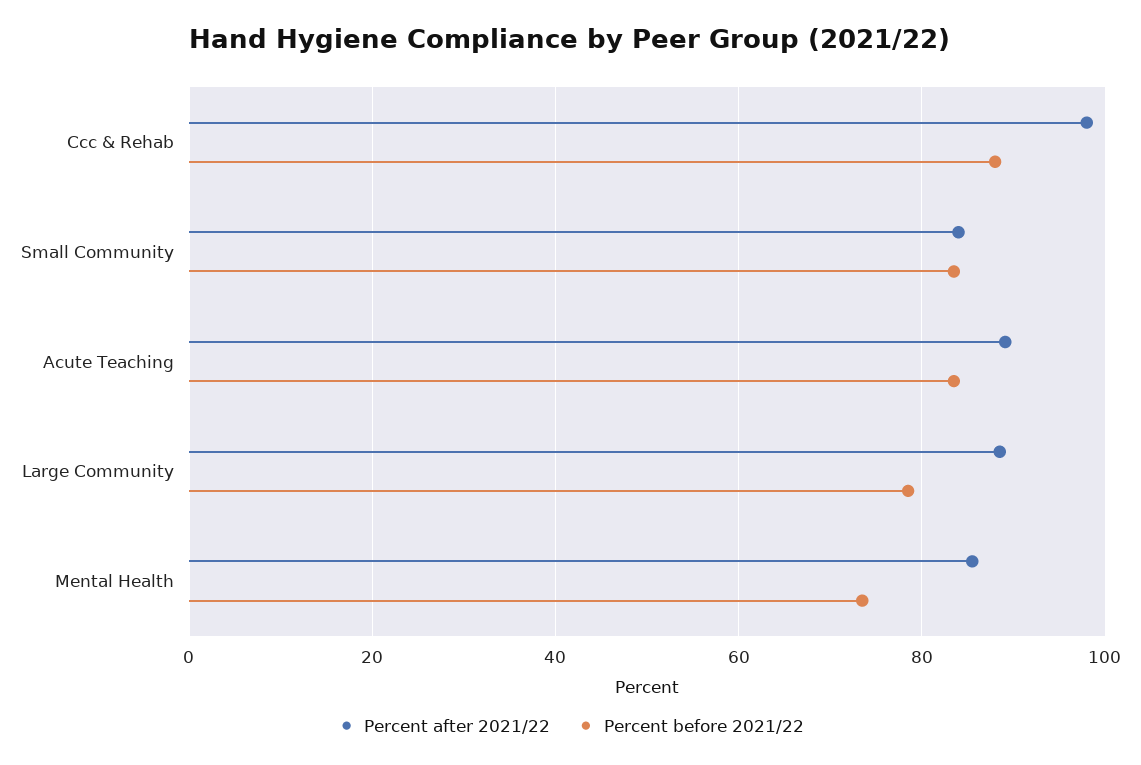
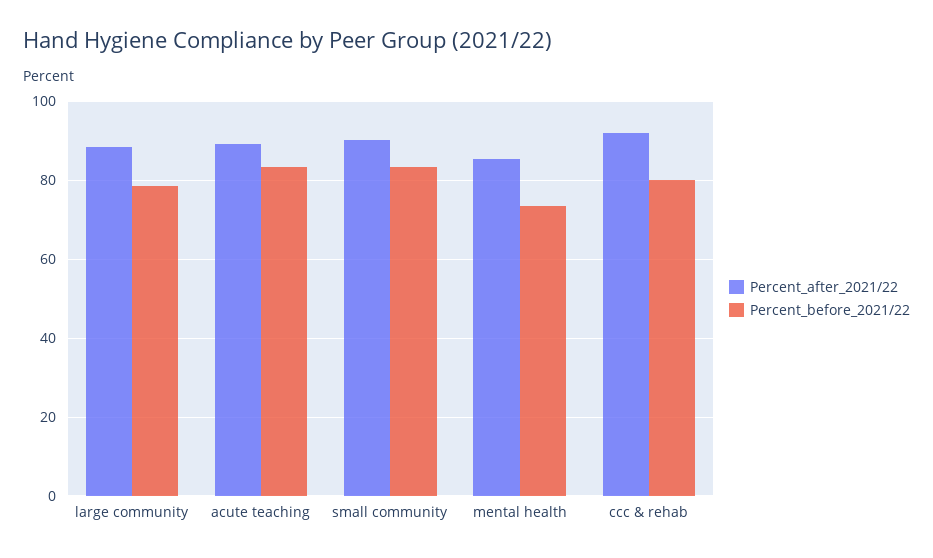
Percent after 2021/22, Ccc & Rehab: 98 -> 92
Percent before 2021/22, Ccc & Rehab: 88 -> 80
Percent after 2021/22, Small Community: 84 -> 90

